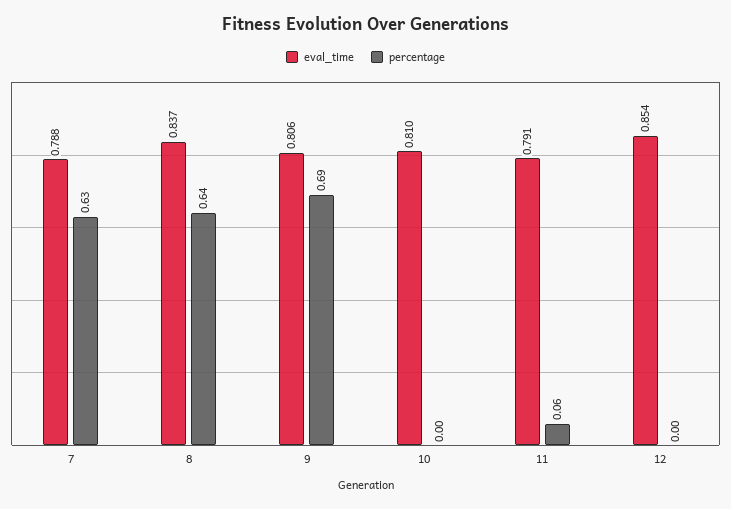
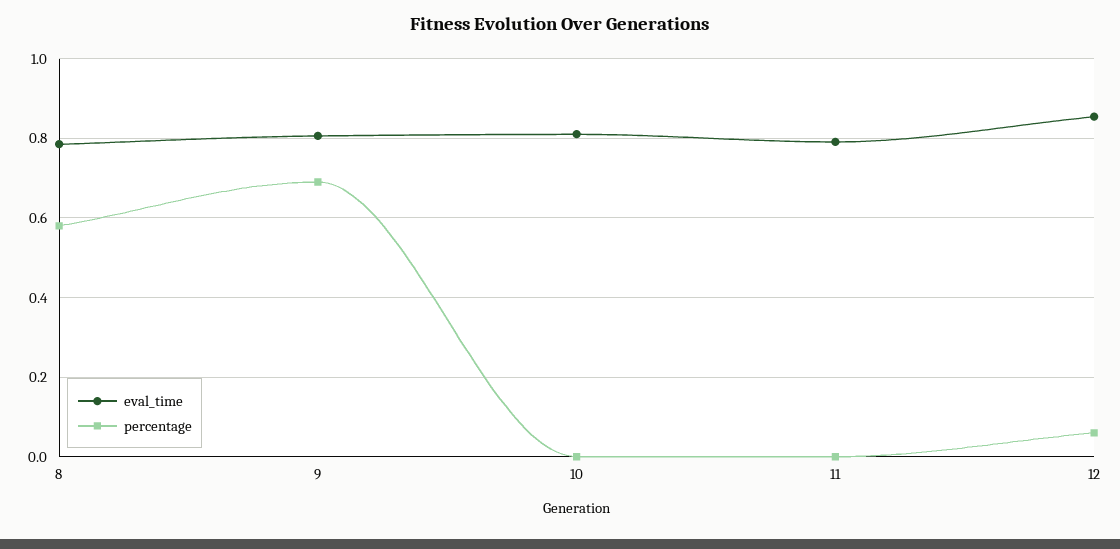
eval_time, 7: 0.788 -> none
percentage, 7: 0.63 -> none
eval_time, 8: 0.837 -> 0.78
percentage, 8: 0.64 -> 0.58
percentage, 11: 0.06 -> 0
percentage, 12: 0 -> 0.06

